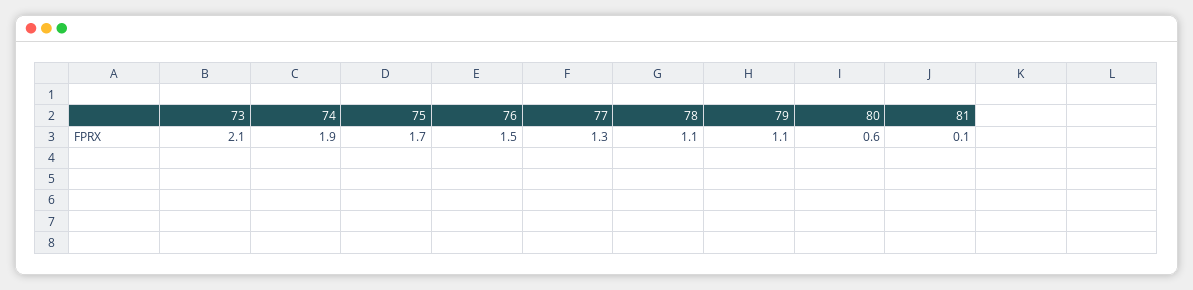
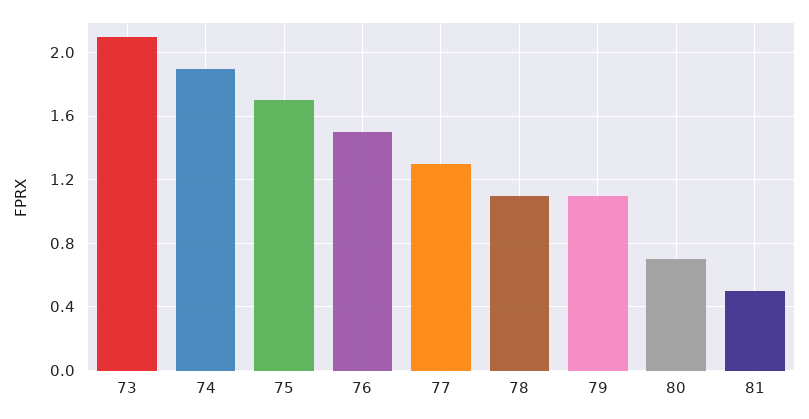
80: 0.6 -> 0.7
81: 0.1 -> 0.5

